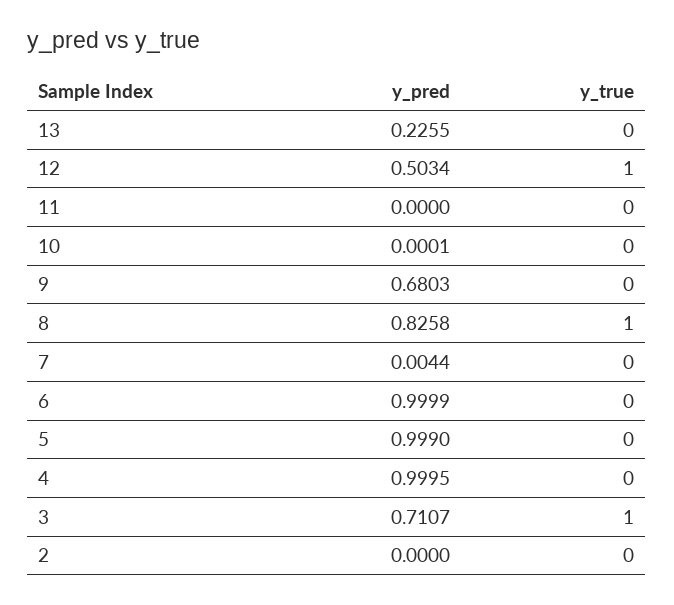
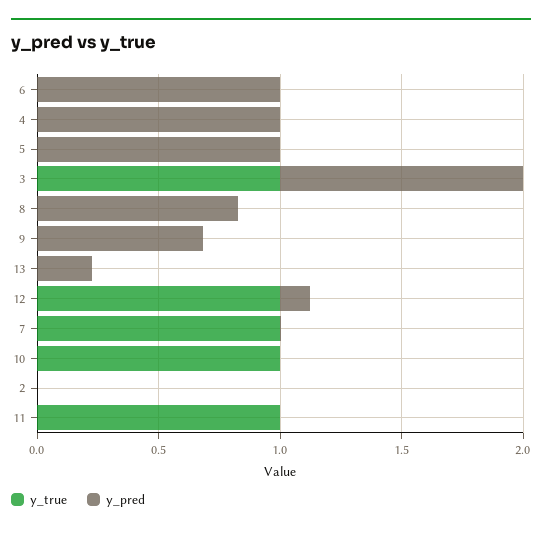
y_pred, 12: 0.5034 -> 0.1
y_true, 11: 0 -> 1
y_true, 10: 0 -> 1
y_true, 8: 1 -> 0
y_true, 7: 0 -> 1
y_pred, 3: 0.7107 -> 1

